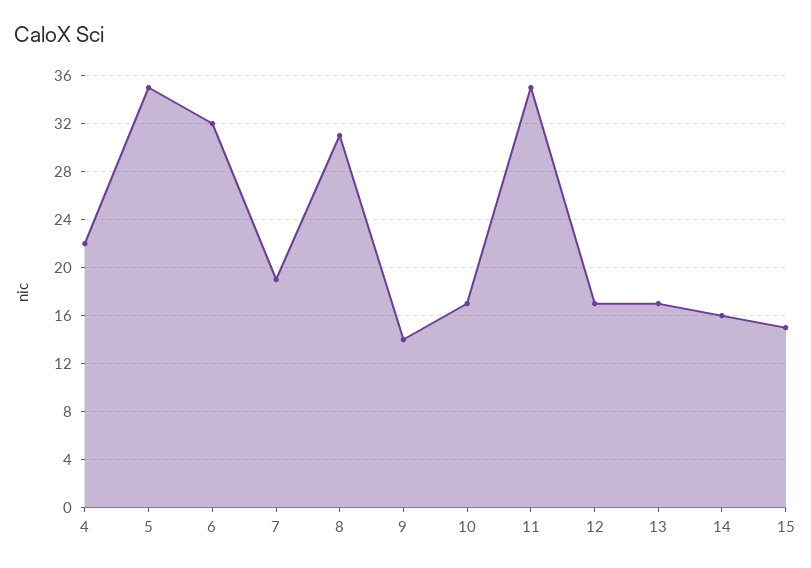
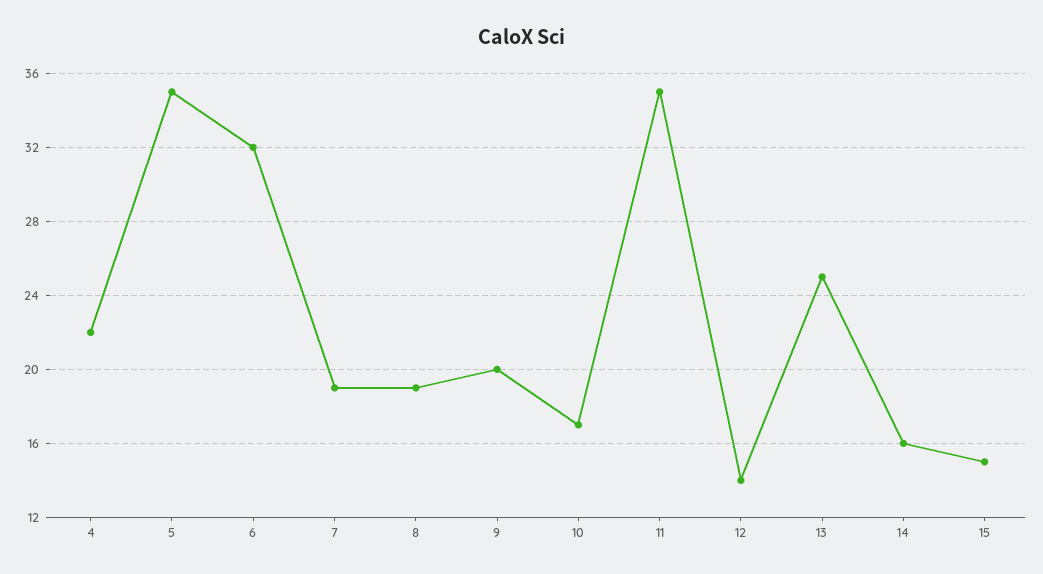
8: 31 -> 19
9: 14 -> 20
12: 17 -> 14
13: 17 -> 25

